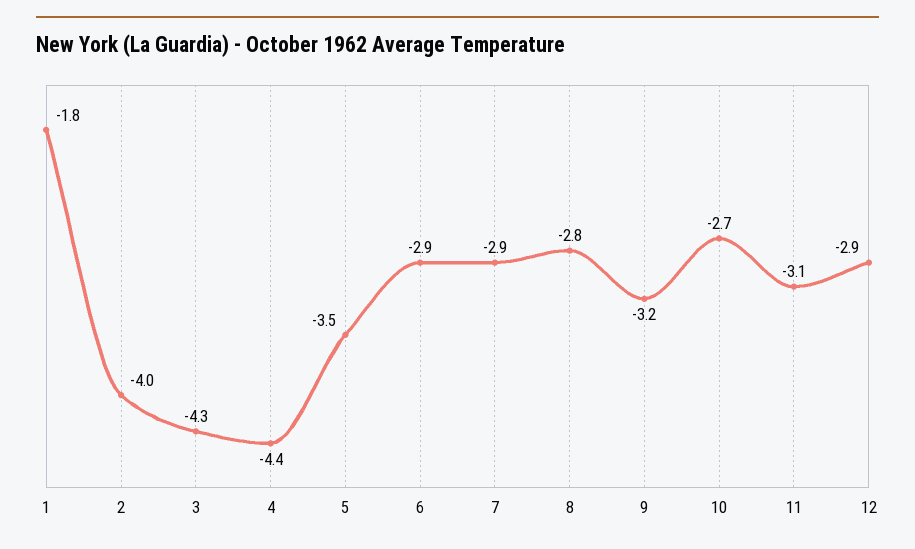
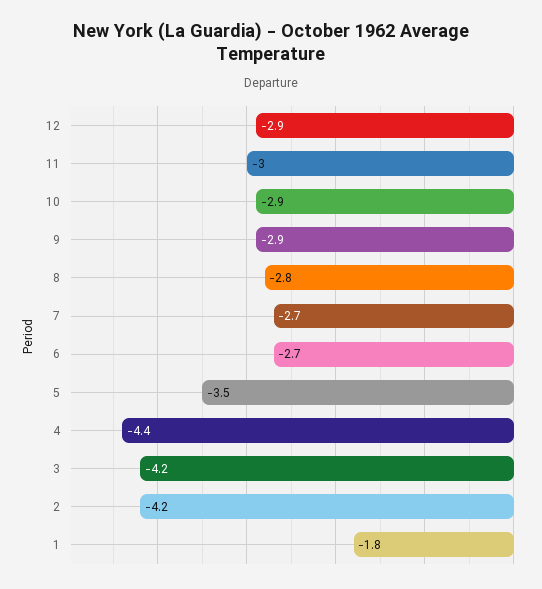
2: -4 -> -4.2
3: -4.3 -> -4.2
6: -2.9 -> -2.7
7: -2.9 -> -2.7
9: -3.2 -> -2.9
10: -2.7 -> -2.9
11: -3.1 -> -3

